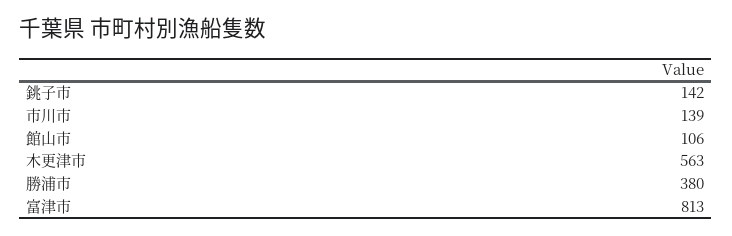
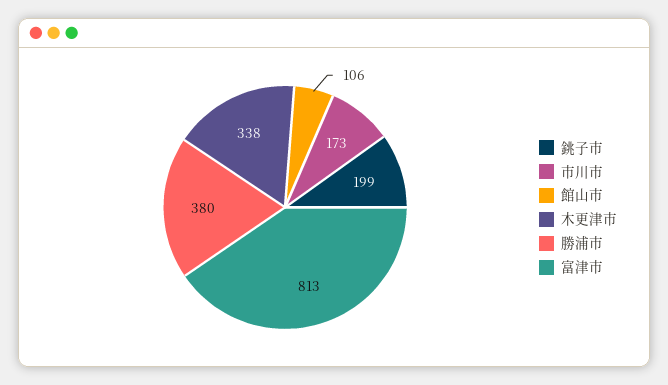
銚子市: 142 -> 199
市川市: 139 -> 173
木更津市: 563 -> 338

